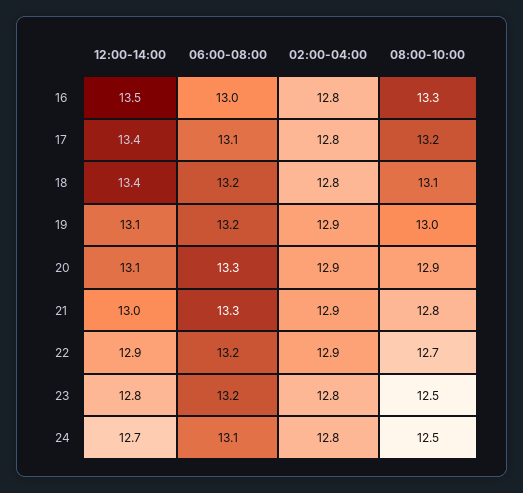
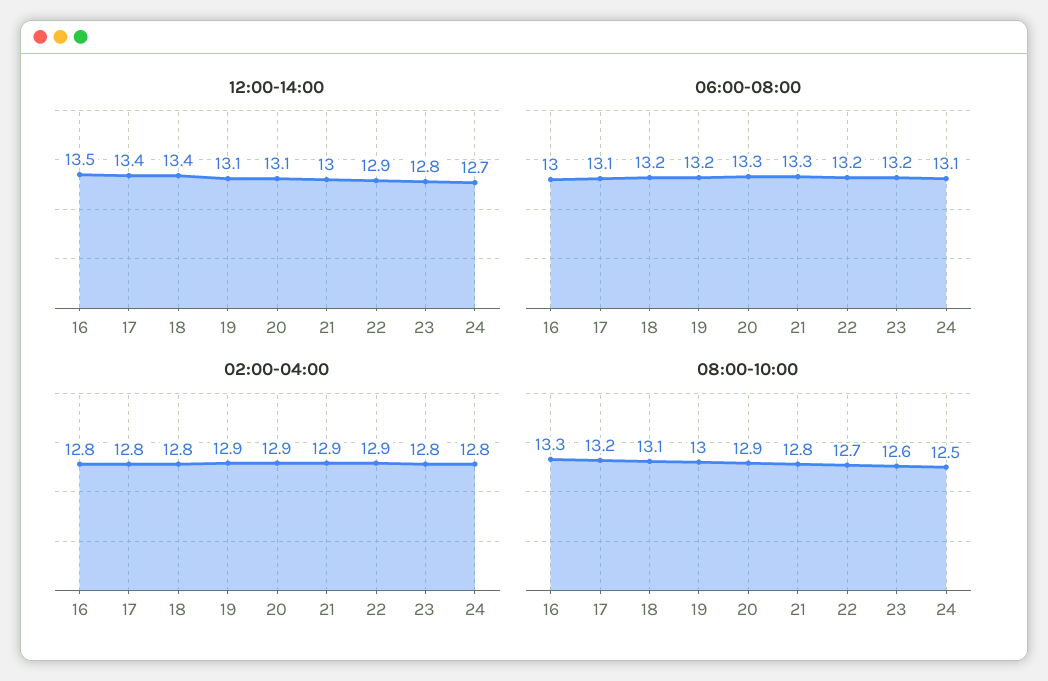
08:00-10:00, 23: 12.5 -> 12.6

